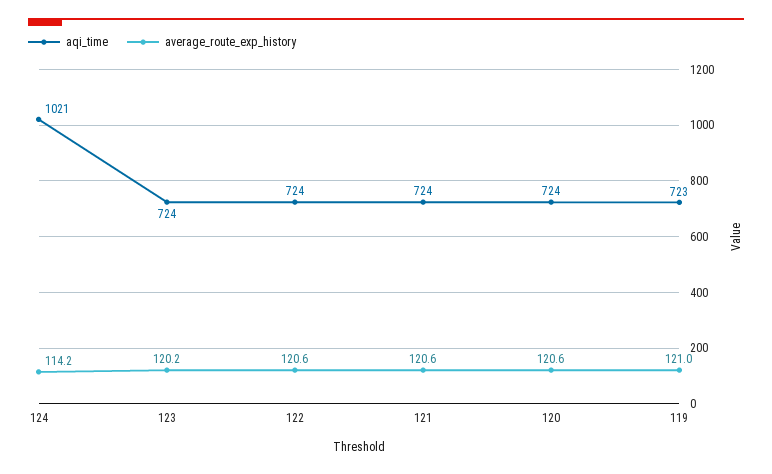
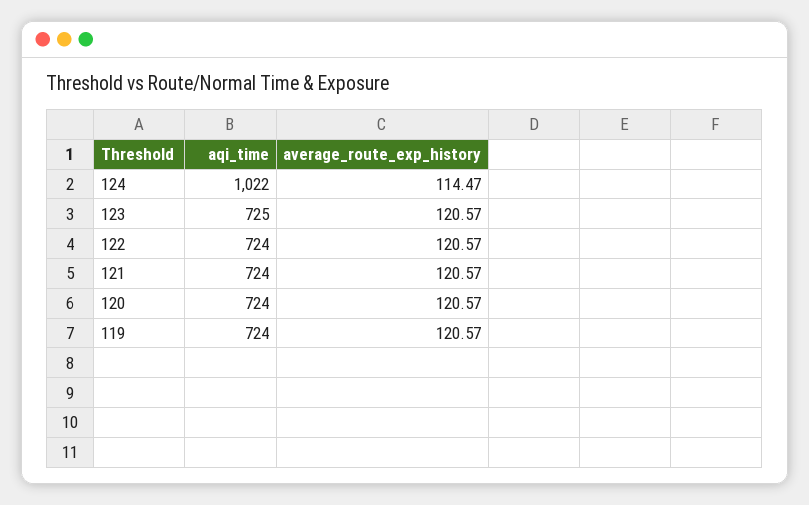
aqi_time, 124: 1021 -> 1022
average_route_exp_history, 124: 114.2 -> 114.47
aqi_time, 123: 724 -> 725
average_route_exp_history, 123: 120.2 -> 120.57
aqi_time, 119: 723 -> 724
average_route_exp_history, 119: 121 -> 120.57

